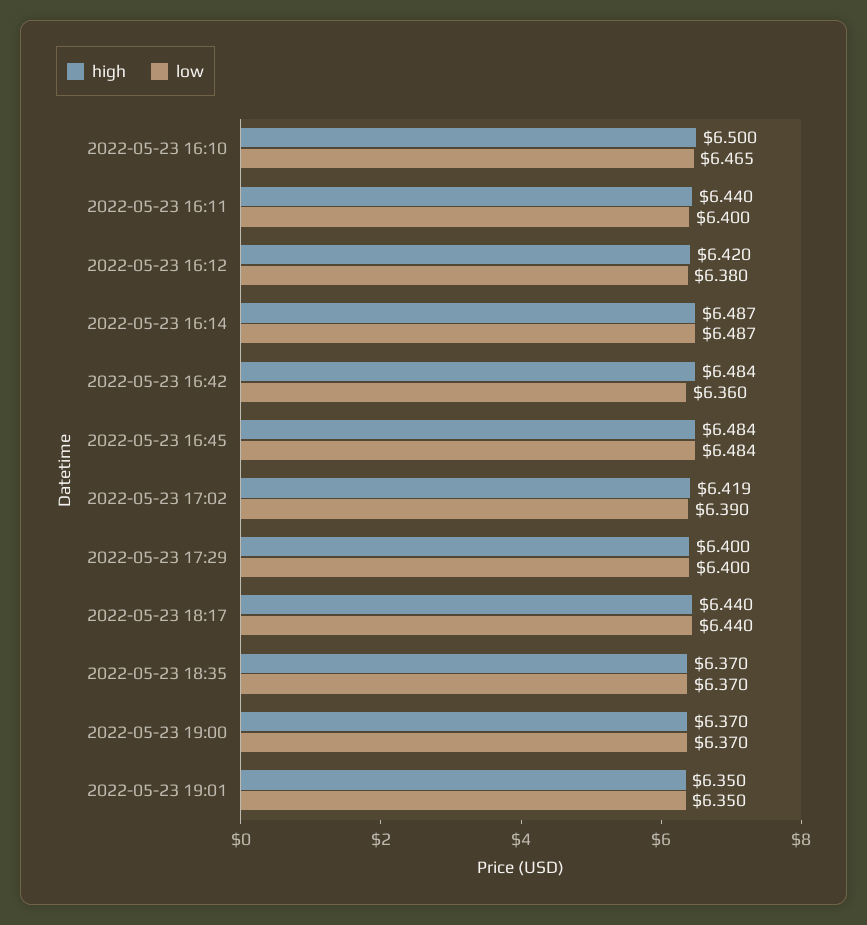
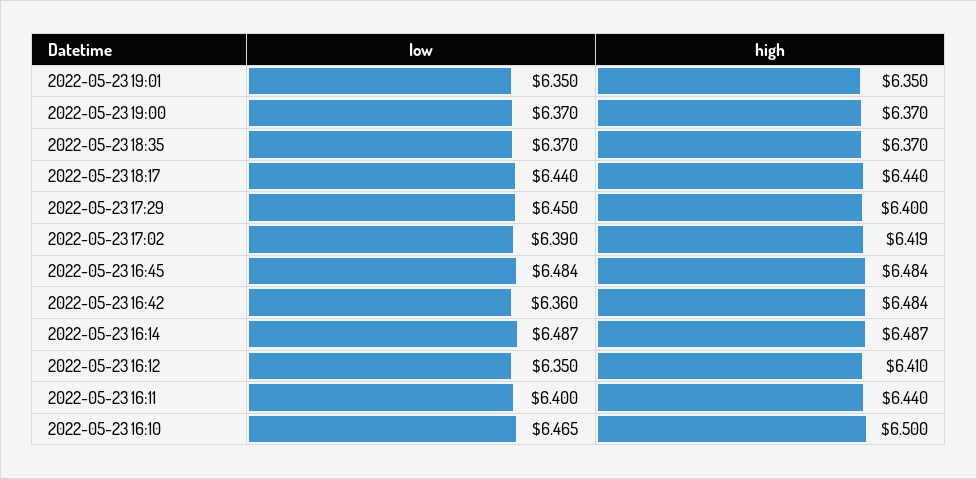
high, 2022-05-23 16:12: 6.42 -> 6.41
low, 2022-05-23 16:12: 6.38 -> 6.35
low, 2022-05-23 17:29: 6.4 -> 6.45

